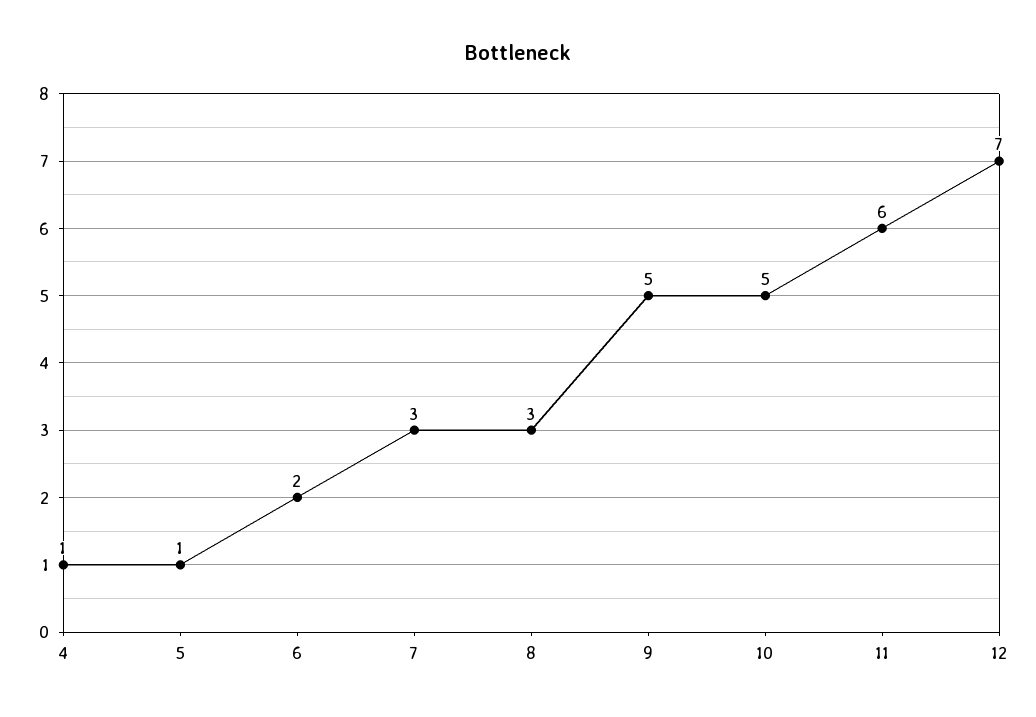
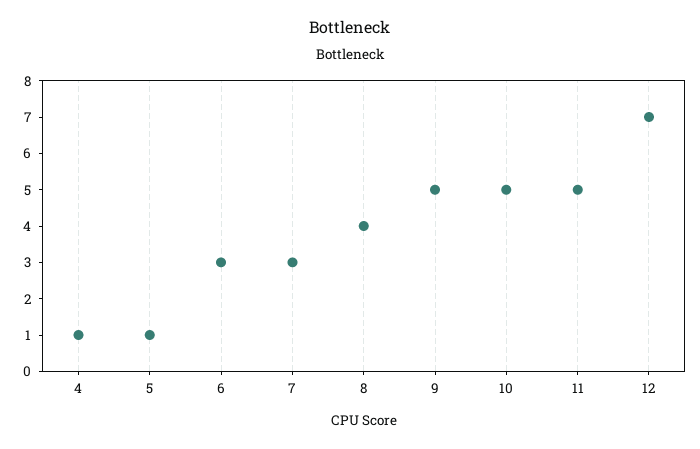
6: 2 -> 3
8: 3 -> 4
11: 6 -> 5

